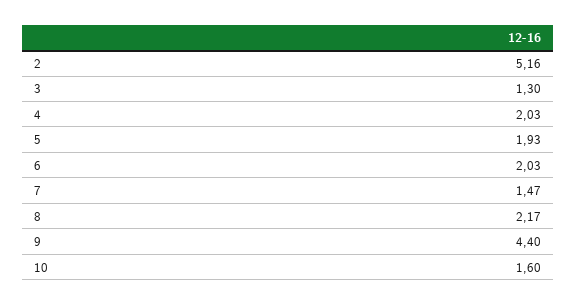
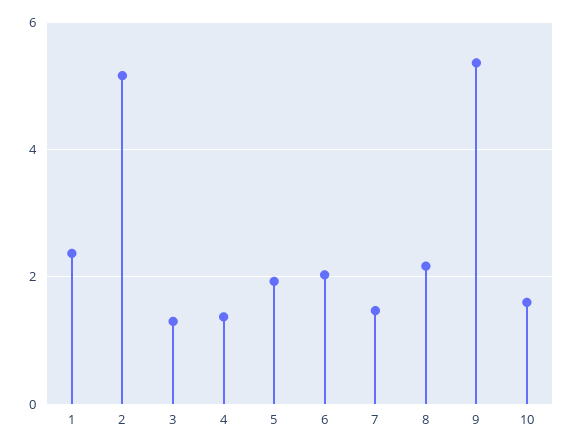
4: 2.03 -> 1.4
9: 4.4 -> 5.4
1: none -> 2.4

